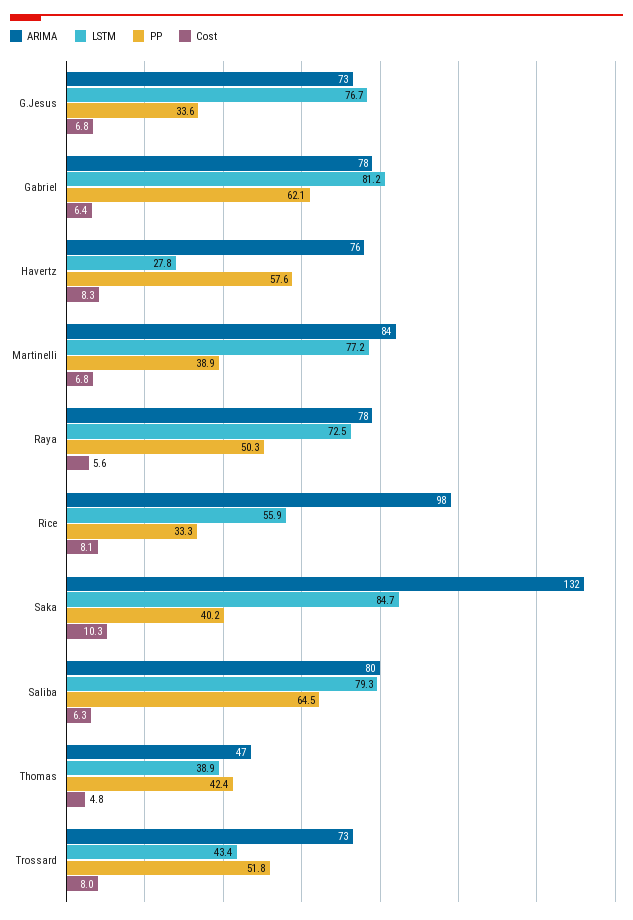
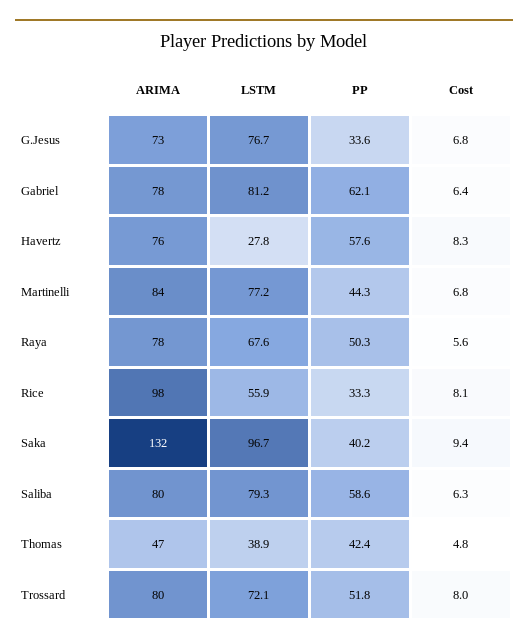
PP, Martinelli: 38.9 -> 44.3
LSTM, Raya: 72.5 -> 67.6
LSTM, Saka: 84.7 -> 96.7
Cost, Saka: 10.3 -> 9.4
PP, Saliba: 64.5 -> 58.6
ARIMA, Trossard: 73 -> 80
LSTM, Trossard: 43.4 -> 72.1

